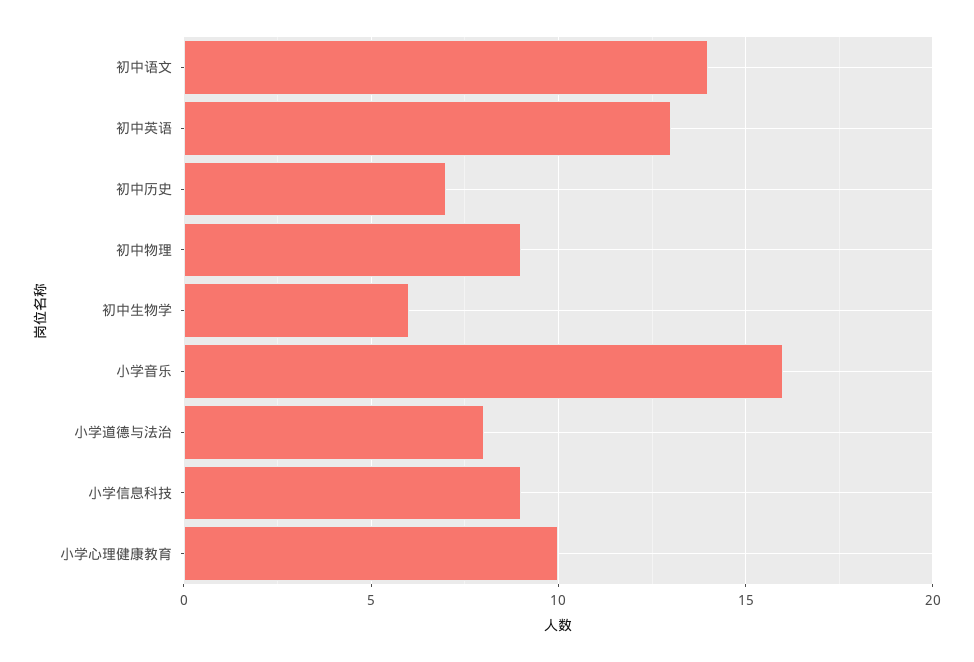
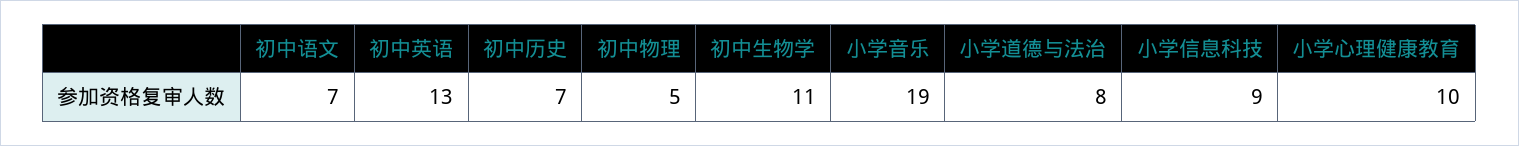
初中语文: 14 -> 7
初中物理: 9 -> 5
初中生物学: 6 -> 11
小学音乐: 16 -> 19

